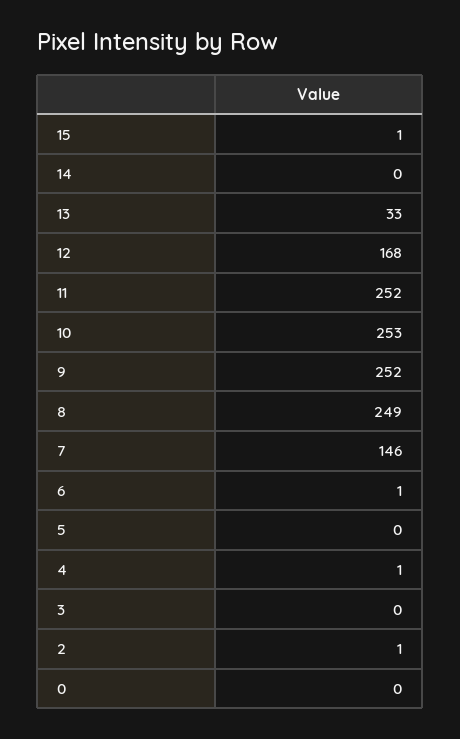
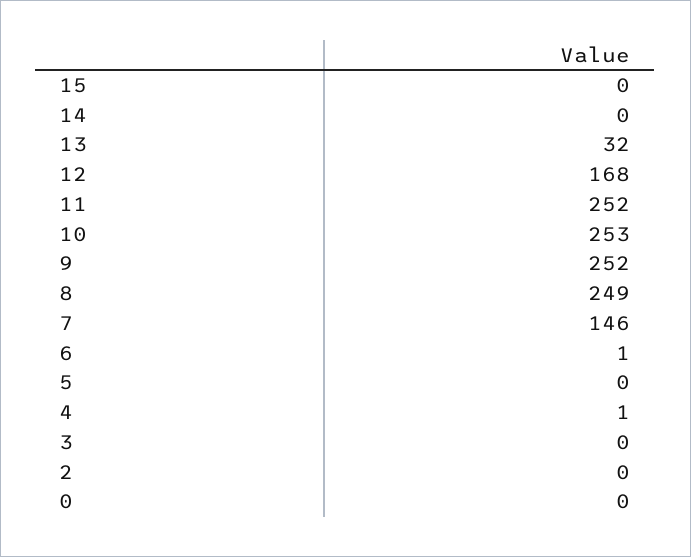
15: 1 -> 0
13: 33 -> 32
2: 1 -> 0

